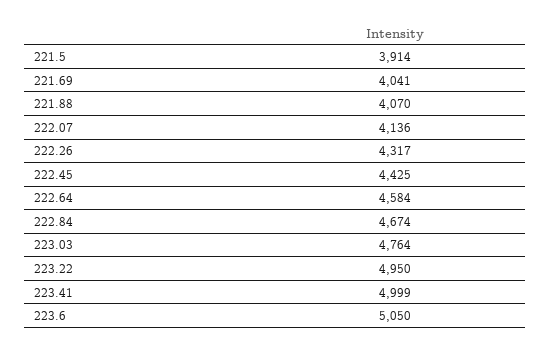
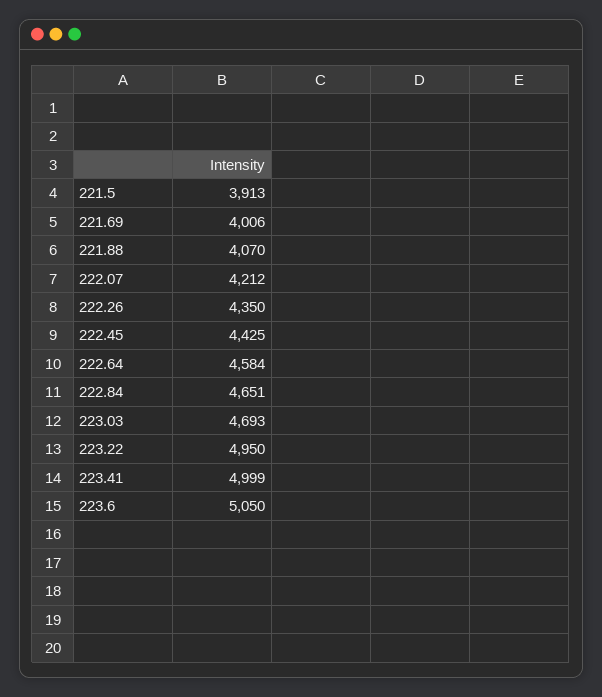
221.5: 3914 -> 3913
221.69: 4041 -> 4006
222.07: 4136 -> 4212
222.26: 4317 -> 4350
222.84: 4674 -> 4651
223.03: 4764 -> 4693

